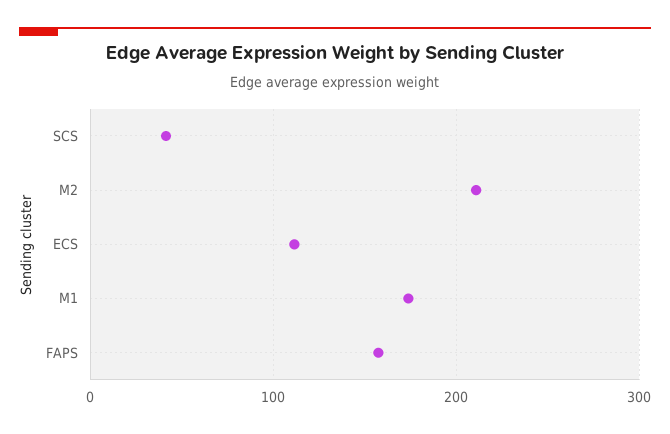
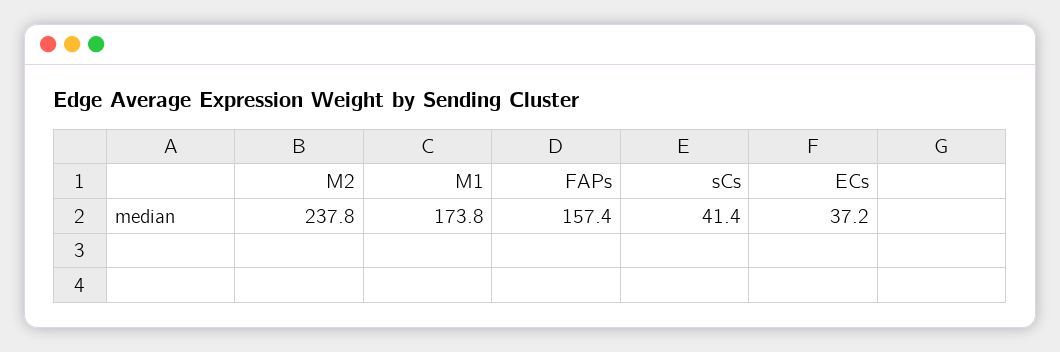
M2: 210 -> 237.8
ECS: 110 -> 37.2

